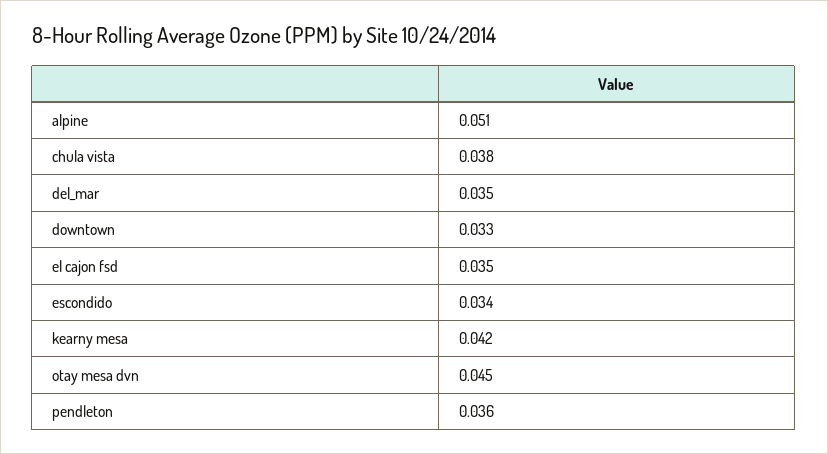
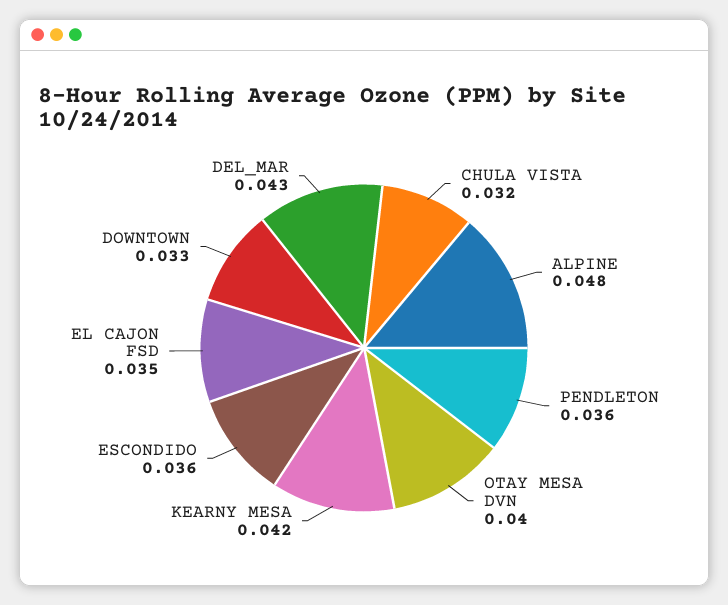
alpine: 0.051 -> 0.048
chula vista: 0.038 -> 0.032
del_mar: 0.035 -> 0.043
escondido: 0.034 -> 0.036
otay mesa dvn: 0.045 -> 0.04

